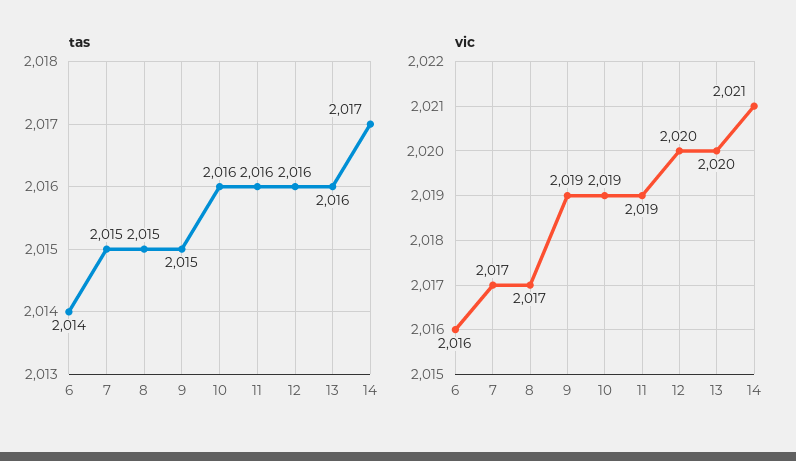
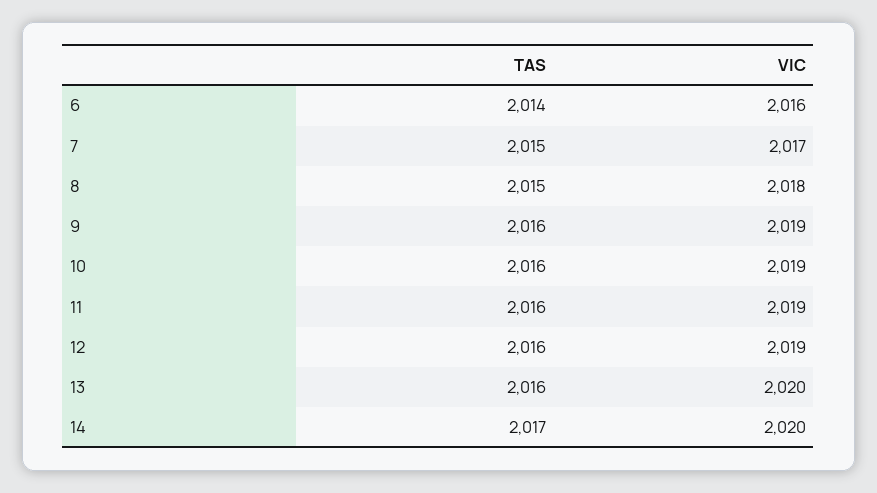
tas, 9: 2015 -> 2016
vic, 8: 2017 -> 2018
vic, 12: 2020 -> 2019
vic, 14: 2021 -> 2020

